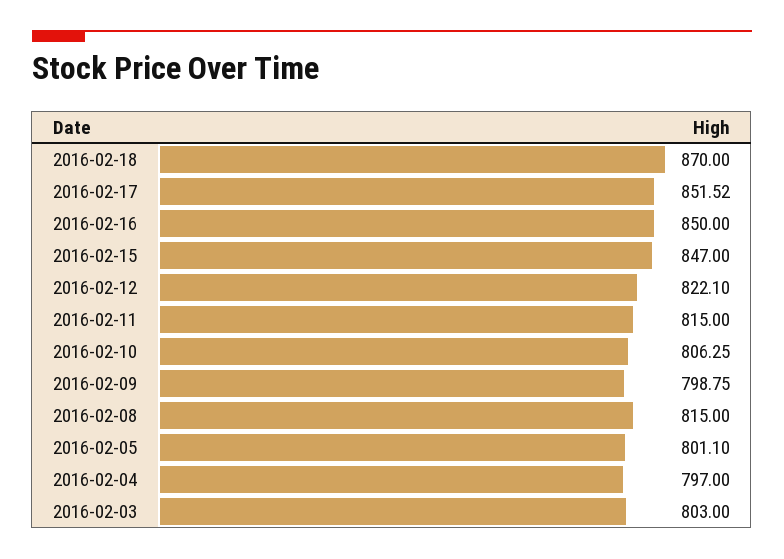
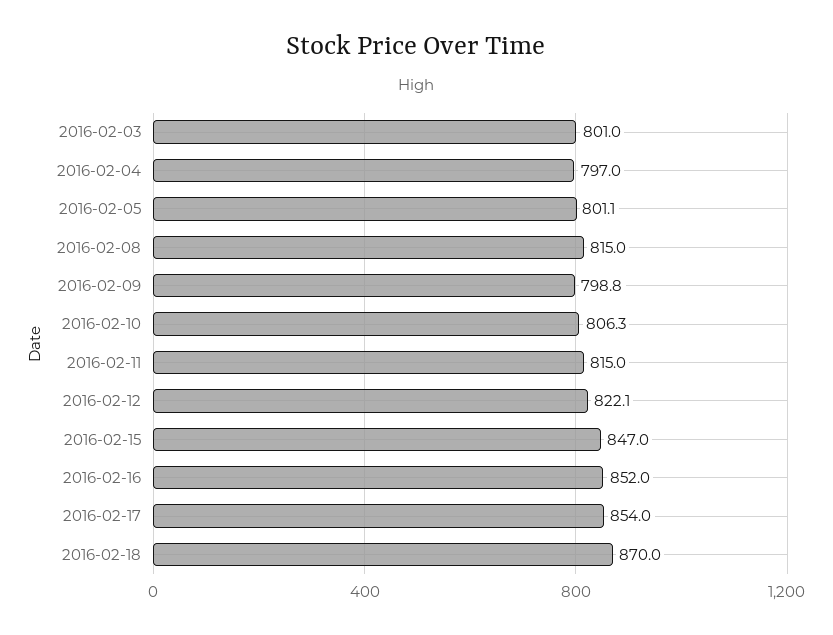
2016-02-17: 851.52 -> 854
2016-02-16: 850 -> 852
2016-02-03: 803 -> 801

